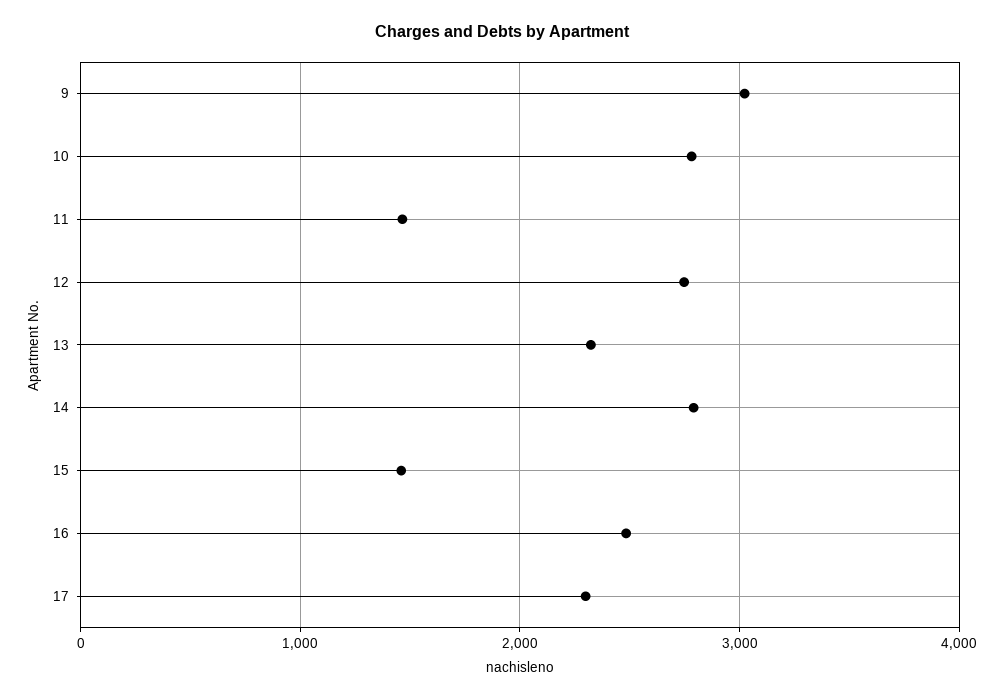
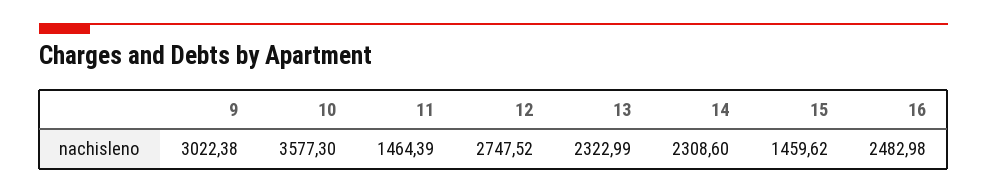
10: 2800 -> 3577.3
14: 2800 -> 2308.6
17: 2300 -> none

